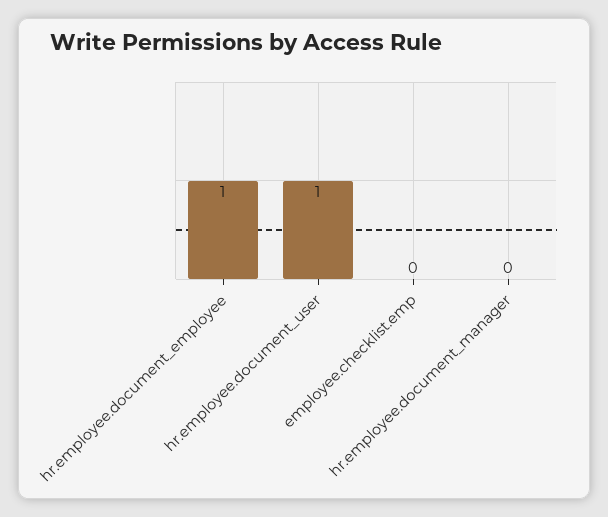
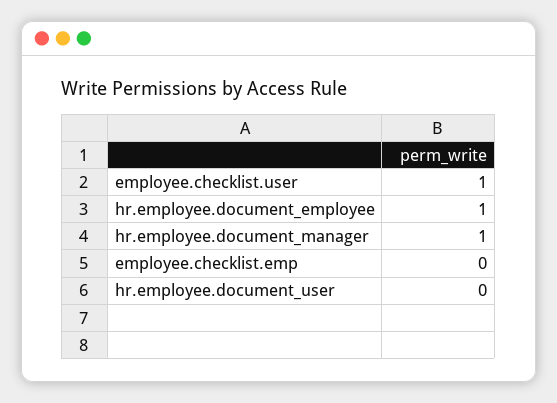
hr.employee.document_user: 1 -> 0
hr.employee.document_manager: 0 -> 1
employee.checklist.user: none -> 1

